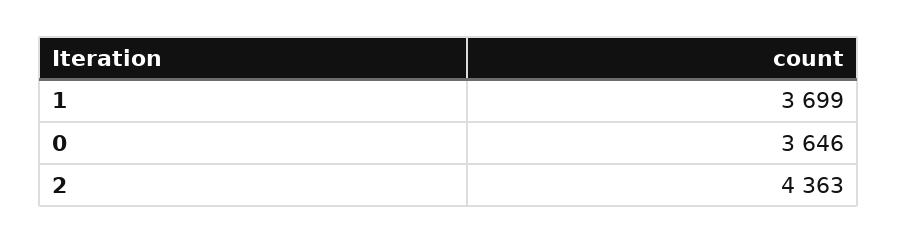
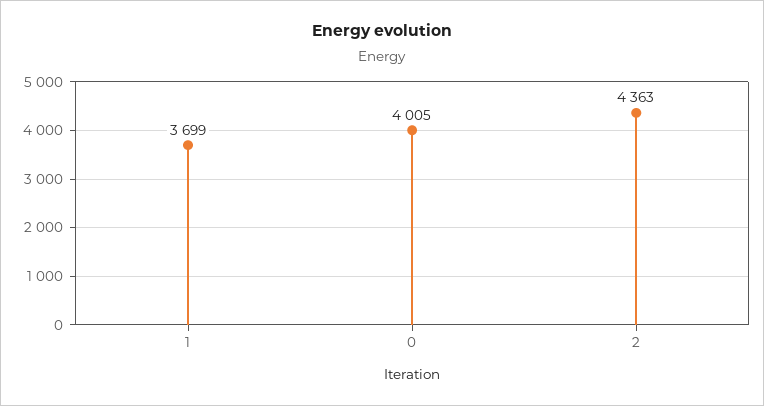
0: 3646 -> 4005

